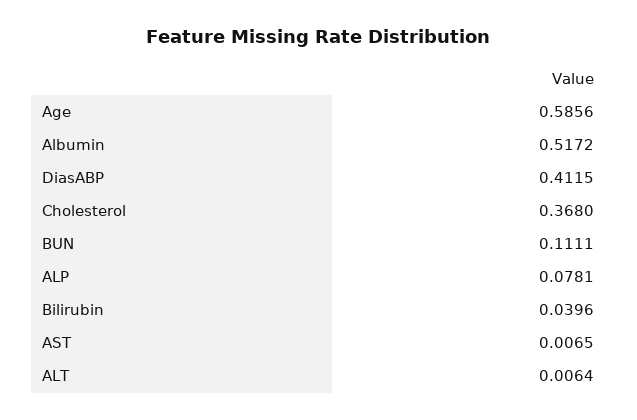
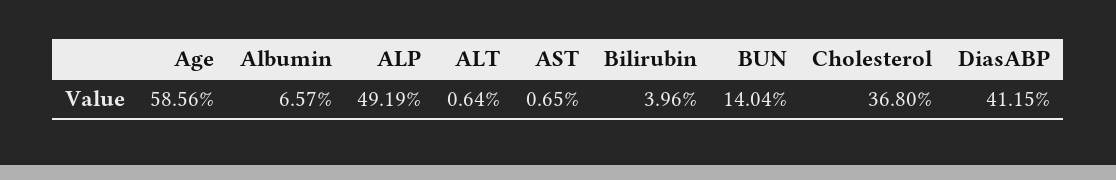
Albumin: 0.5172 -> 0.0657
BUN: 0.1111 -> 0.1404
ALP: 0.0781 -> 0.4919

